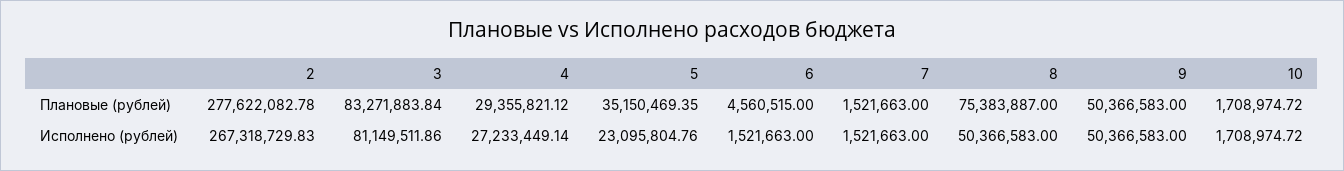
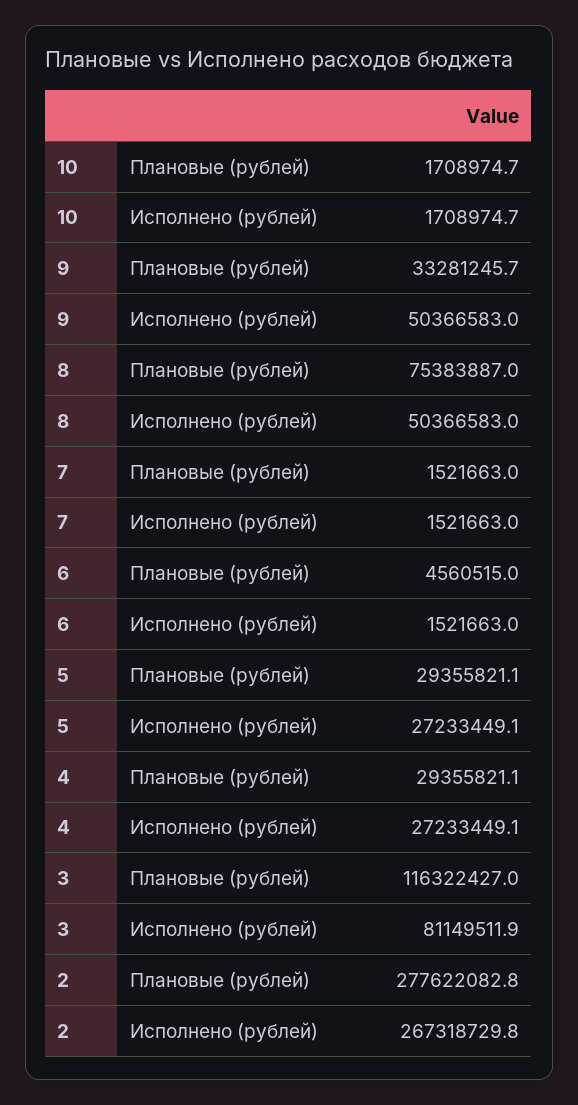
3, Плановые (рублей): 83271883.84 -> 116322427
5, Плановые (рублей): 35150469.35 -> 29355821.1
9, Плановые (рублей): 50366583 -> 33281245.7
5, Исполнено (рублей): 23095804.76 -> 27233449.1

